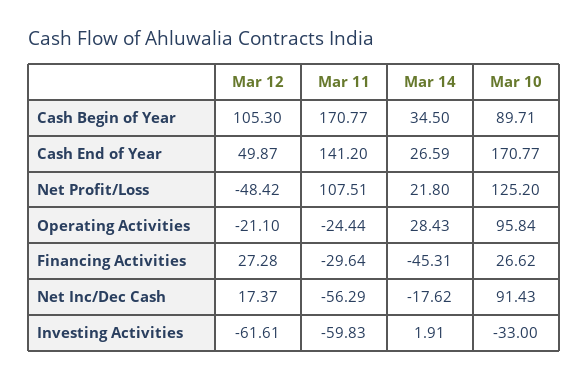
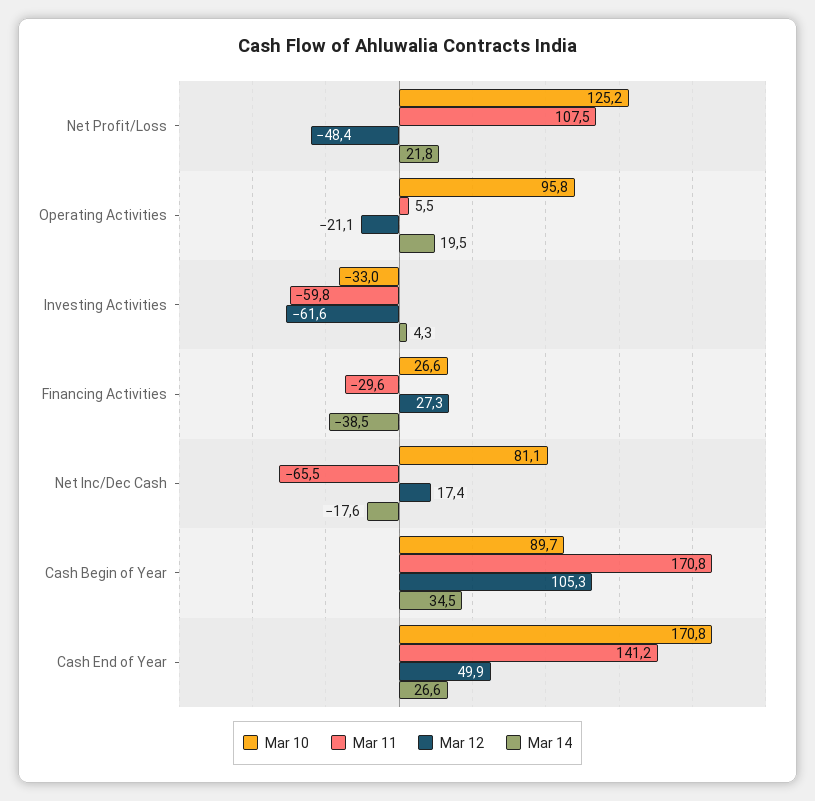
Mar 11, Operating Activities: -24.44 -> 5.5
Mar 14, Operating Activities: 28.43 -> 19.5
Mar 14, Financing Activities: -45.31 -> -38.5
Mar 11, Net Inc/Dec Cash: -56.29 -> -65.5
Mar 10, Net Inc/Dec Cash: 91.43 -> 81.1
Mar 14, Investing Activities: 1.91 -> 4.3

